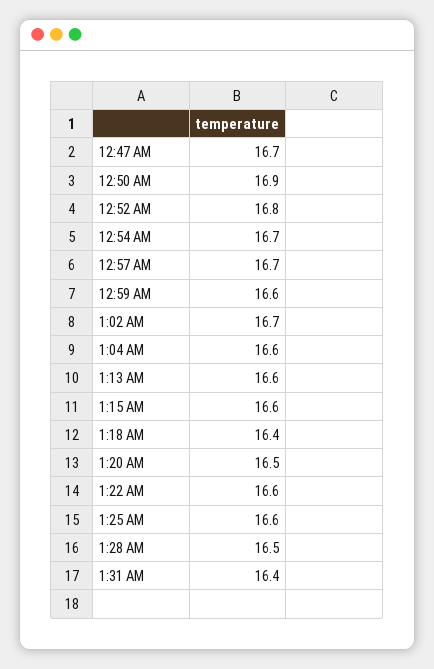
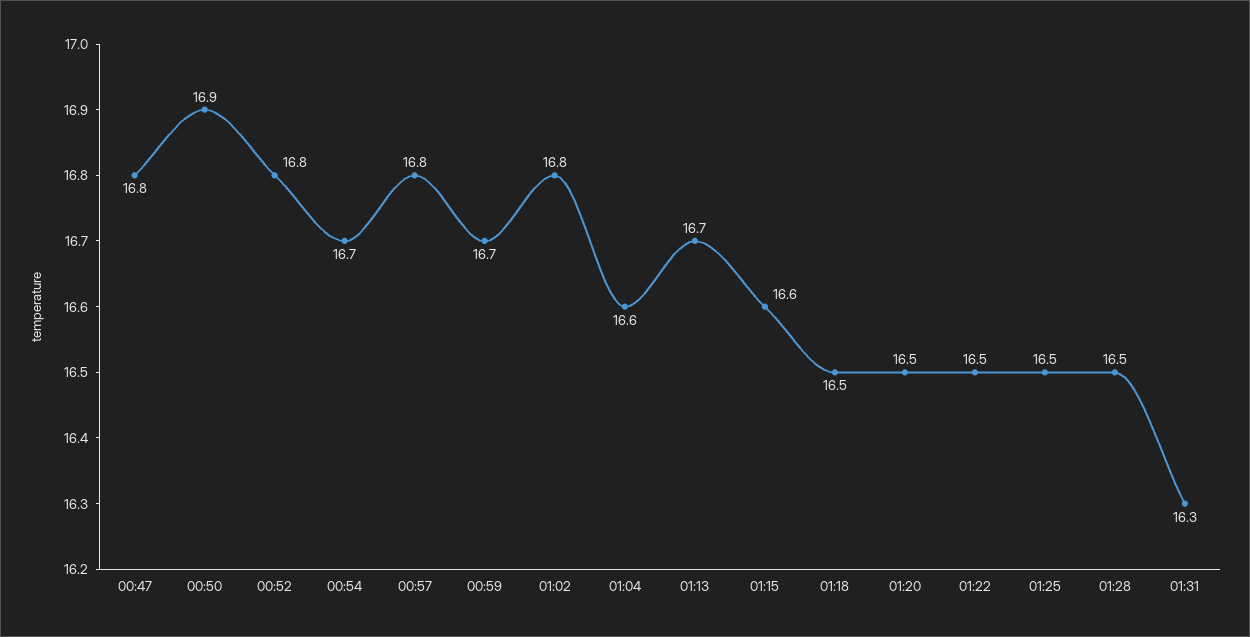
12:47 AM: 16.7 -> 16.8
12:57 AM: 16.7 -> 16.8
12:59 AM: 16.6 -> 16.7
1:02 AM: 16.7 -> 16.8
1:13 AM: 16.6 -> 16.7
1:18 AM: 16.4 -> 16.5
1:22 AM: 16.6 -> 16.5
1:25 AM: 16.6 -> 16.5
1:31 AM: 16.4 -> 16.3

